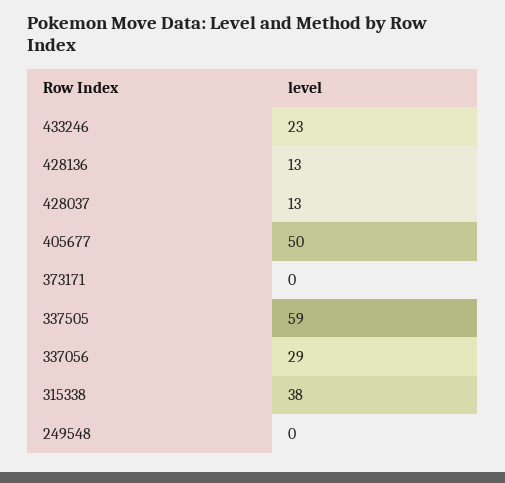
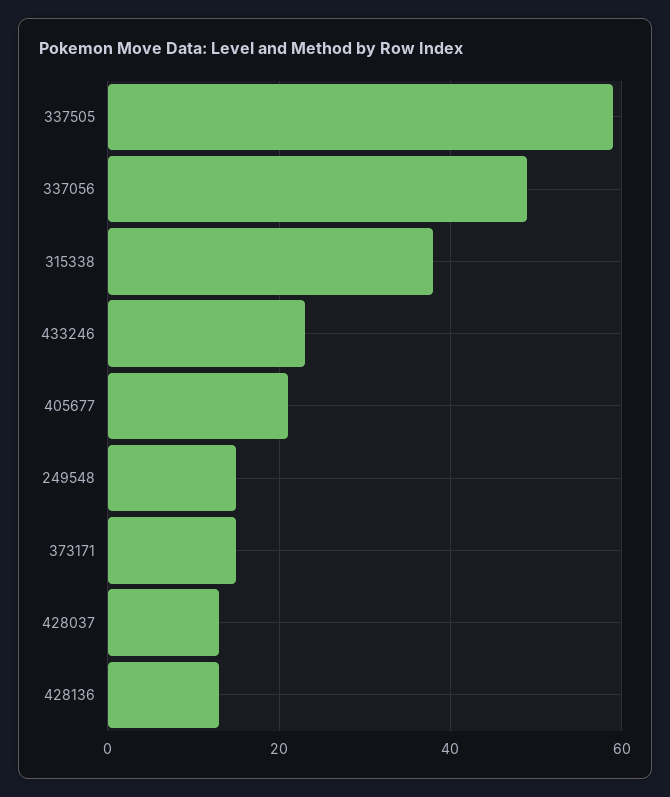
405677: 50 -> 20
373171: 0 -> 15
337056: 29 -> 50
249548: 0 -> 15

